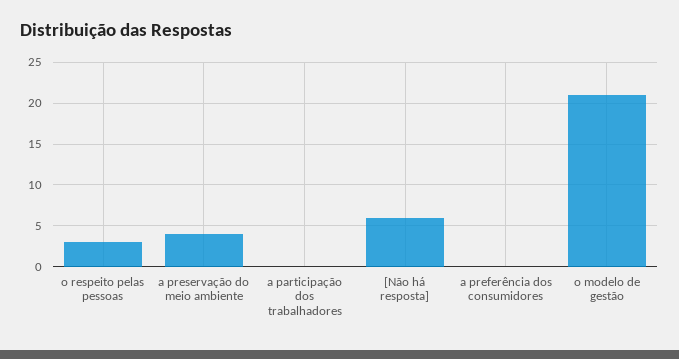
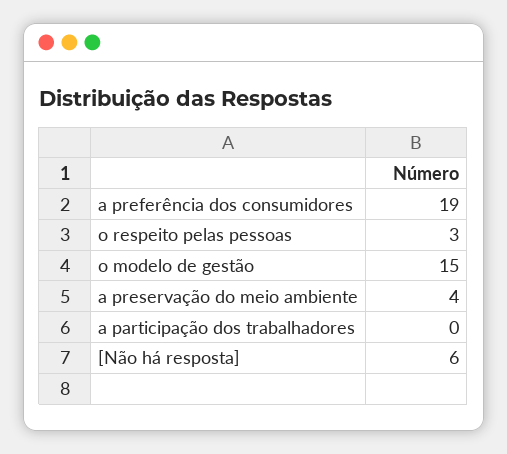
a preferência dos consumidores: 0 -> 19
o modelo de gestão: 21 -> 15

